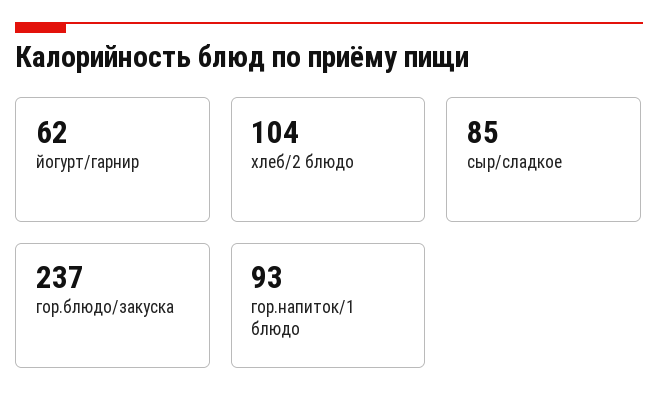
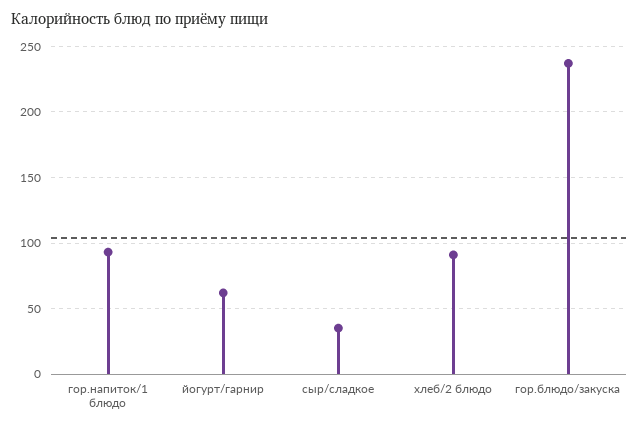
хлеб/2 блюдо: 104 -> 90
сыр/сладкое: 85 -> 35

